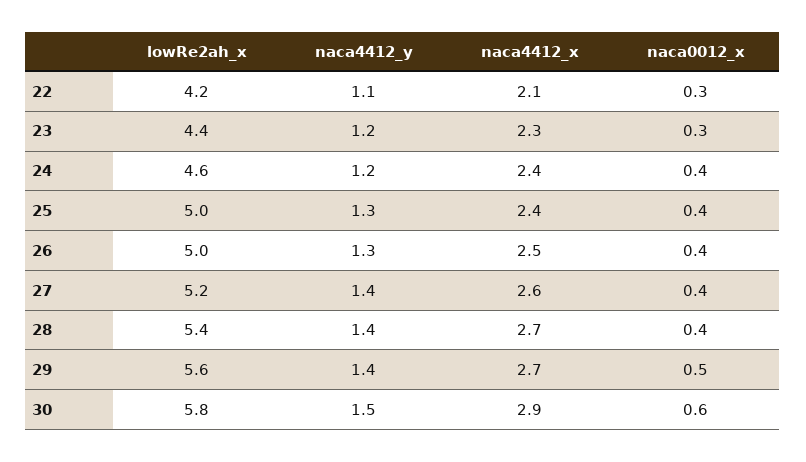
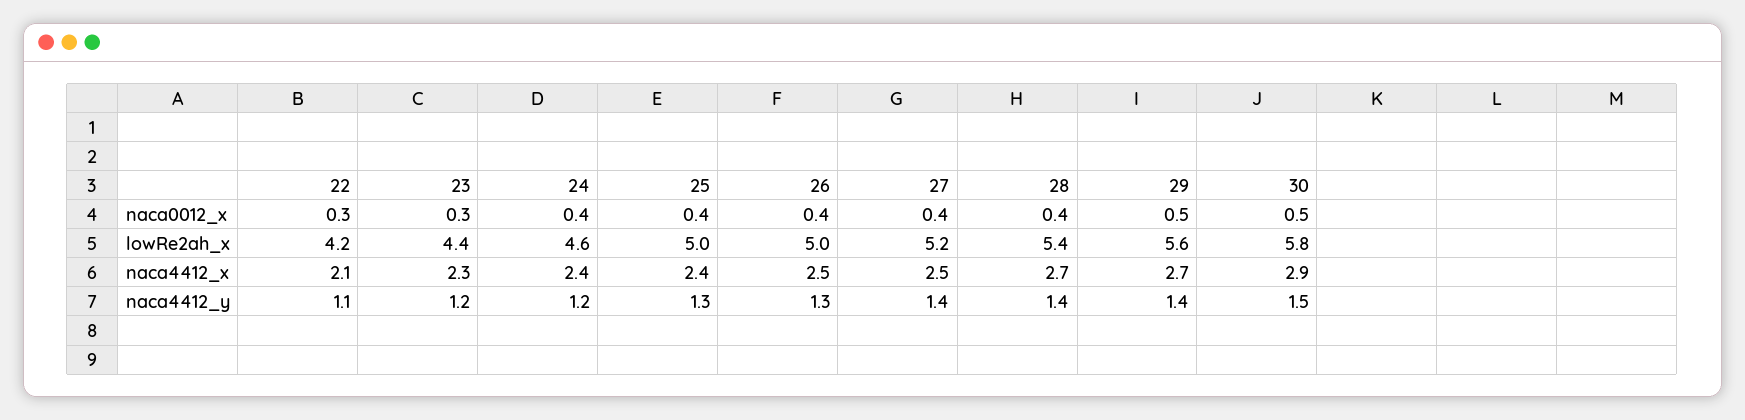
naca4412_x, 27: 2.6 -> 2.5
naca0012_x, 30: 0.6 -> 0.5

